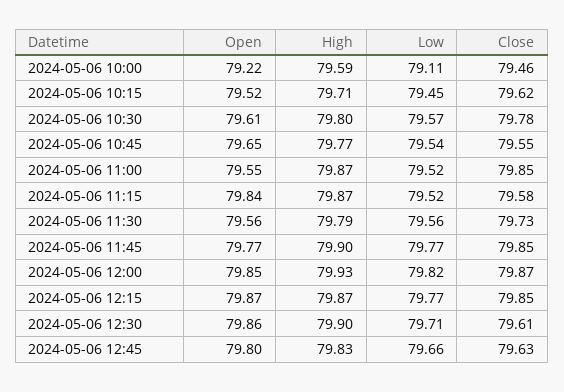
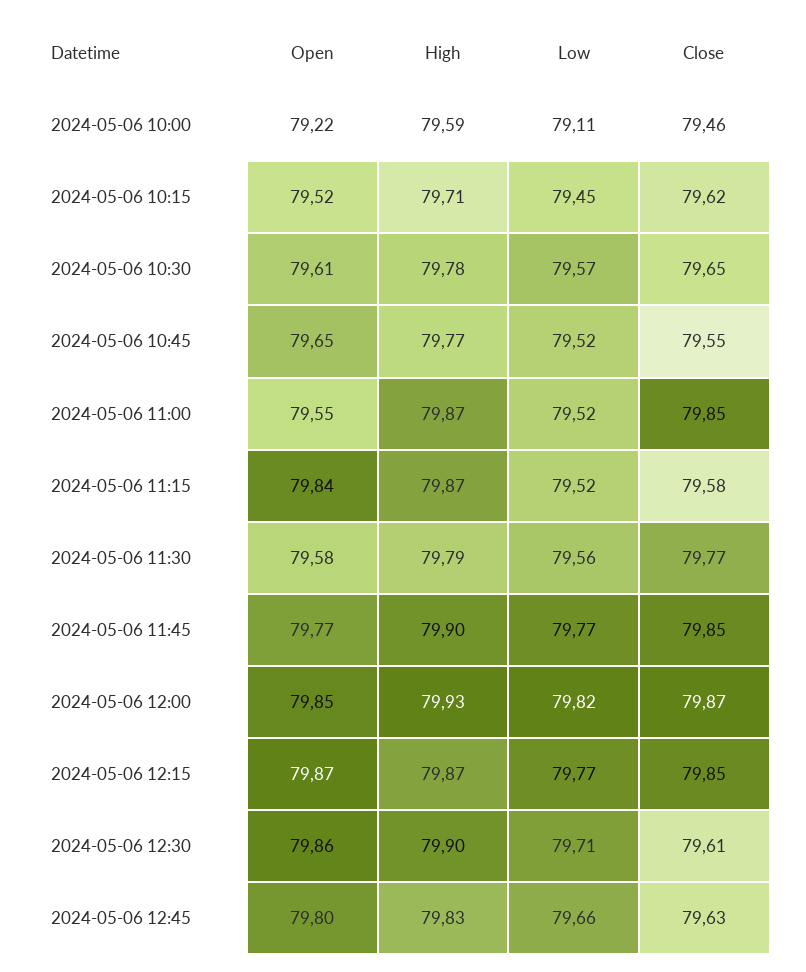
High, 2024-05-06 10:30: 79.8 -> 79.78
Close, 2024-05-06 10:30: 79.78 -> 79.65
Low, 2024-05-06 10:45: 79.54 -> 79.52
Open, 2024-05-06 11:30: 79.56 -> 79.58
Close, 2024-05-06 11:30: 79.73 -> 79.77

